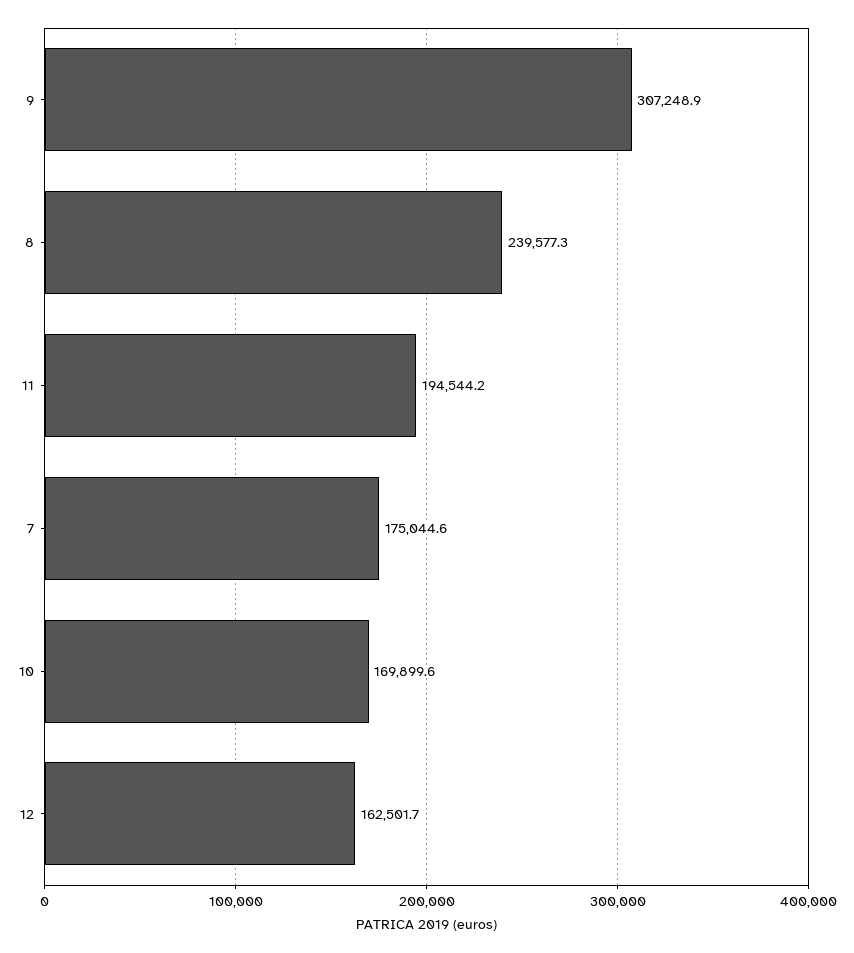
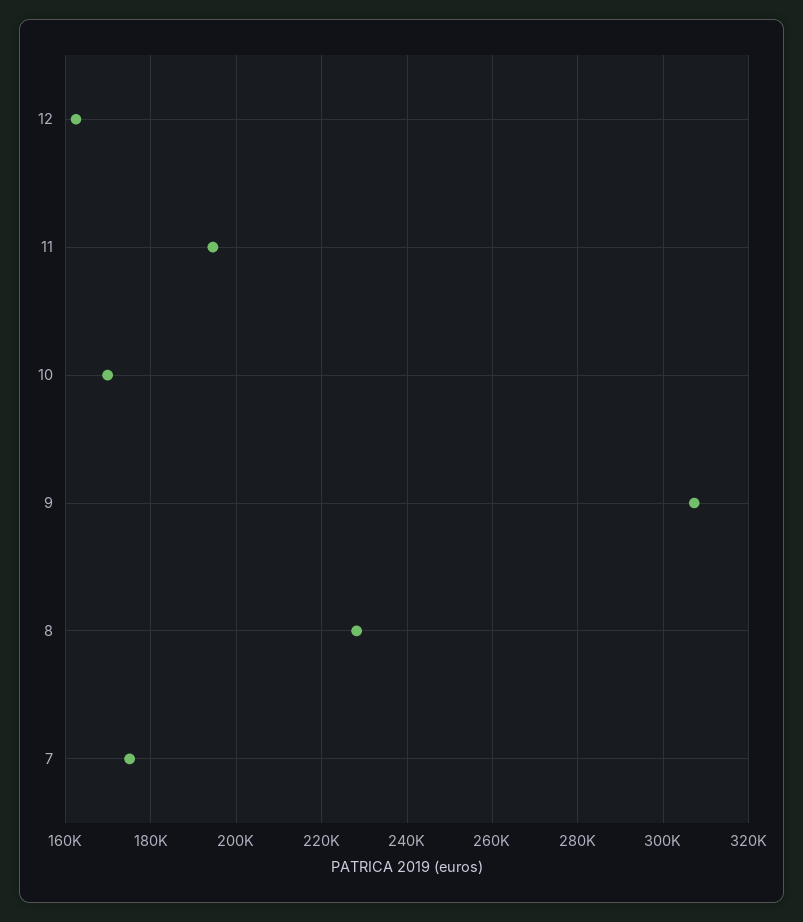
8: 239577.3 -> 228000

